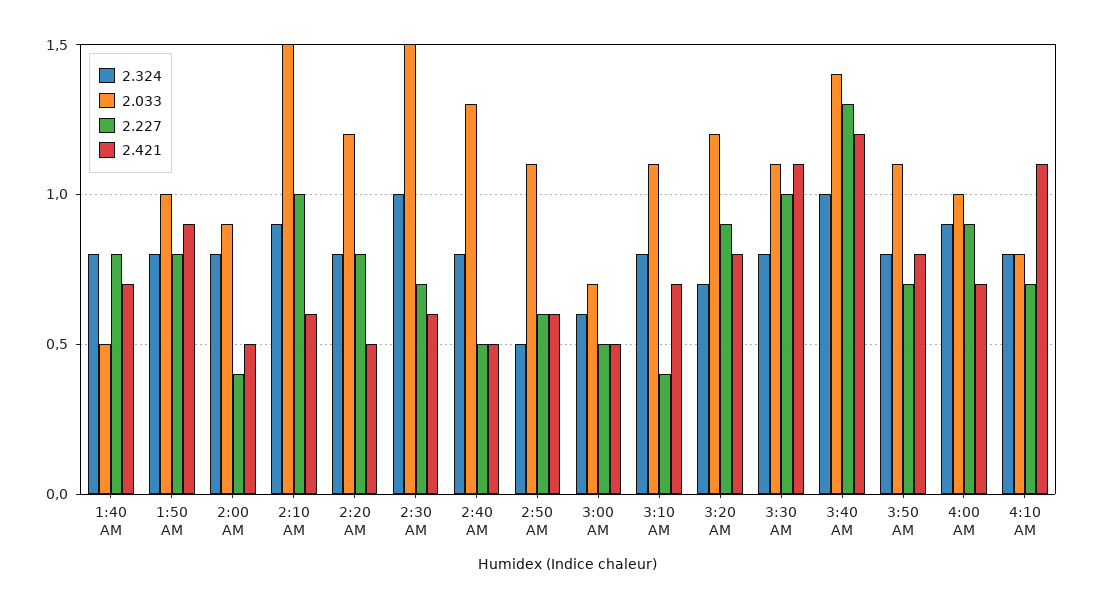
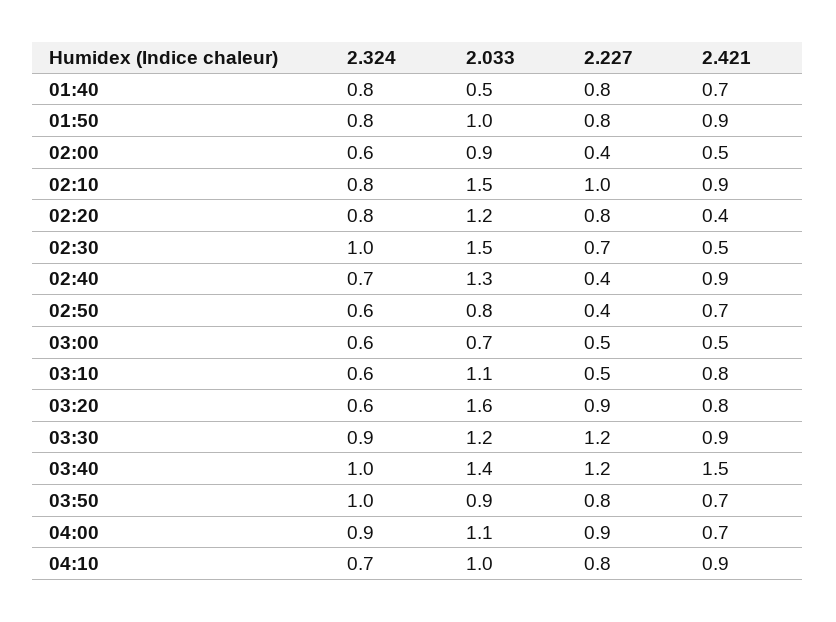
2.324, 2:00 AM: 0.8 -> 0.6
2.324, 2:10 AM: 0.9 -> 0.8
2.421, 2:10 AM: 0.6 -> 0.9
2.421, 2:20 AM: 0.5 -> 0.4
2.421, 2:30 AM: 0.6 -> 0.5
2.324, 2:40 AM: 0.8 -> 0.7
2.227, 2:40 AM: 0.5 -> 0.4
2.421, 2:40 AM: 0.5 -> 0.9
2.324, 2:50 AM: 0.5 -> 0.6
2.033, 2:50 AM: 1.1 -> 0.8
2.227, 2:50 AM: 0.6 -> 0.4
2.421, 2:50 AM: 0.6 -> 0.7
2.324, 3:10 AM: 0.8 -> 0.6
2.227, 3:10 AM: 0.4 -> 0.5
2.421, 3:10 AM: 0.7 -> 0.8
2.324, 3:20 AM: 0.7 -> 0.6
2.033, 3:20 AM: 1.2 -> 1.6
2.324, 3:30 AM: 0.8 -> 0.9
2.033, 3:30 AM: 1.1 -> 1.2
2.227, 3:30 AM: 1 -> 1.2
2.421, 3:30 AM: 1.1 -> 0.9
2.227, 3:40 AM: 1.3 -> 1.2
2.421, 3:40 AM: 1.2 -> 1.5
2.324, 3:50 AM: 0.8 -> 1
2.033, 3:50 AM: 1.1 -> 0.9
2.227, 3:50 AM: 0.7 -> 0.8
2.421, 3:50 AM: 0.8 -> 0.7
2.033, 4:00 AM: 1 -> 1.1
2.324, 4:10 AM: 0.8 -> 0.7
2.033, 4:10 AM: 0.8 -> 1
2.227, 4:10 AM: 0.7 -> 0.8
2.421, 4:10 AM: 1.1 -> 0.9

